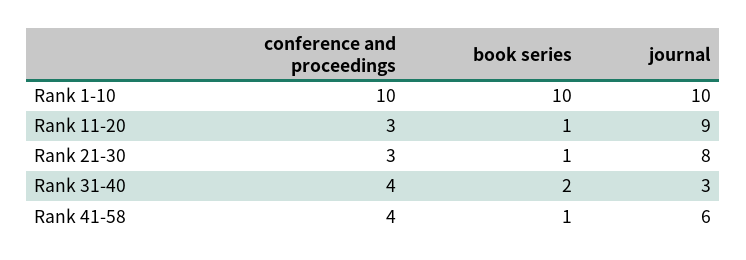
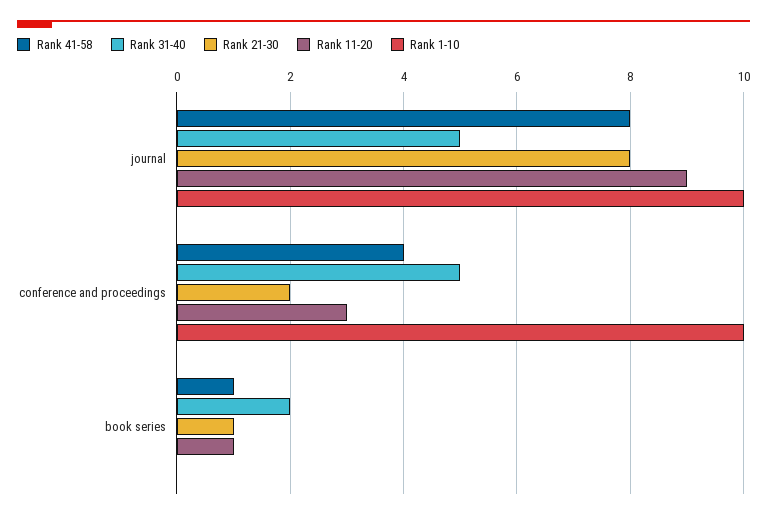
Rank 1-10, book series: 10 -> 0
Rank 21-30, conference and proceedings: 3 -> 2
Rank 31-40, conference and proceedings: 4 -> 5
Rank 31-40, journal: 3 -> 5
Rank 41-58, journal: 6 -> 8

